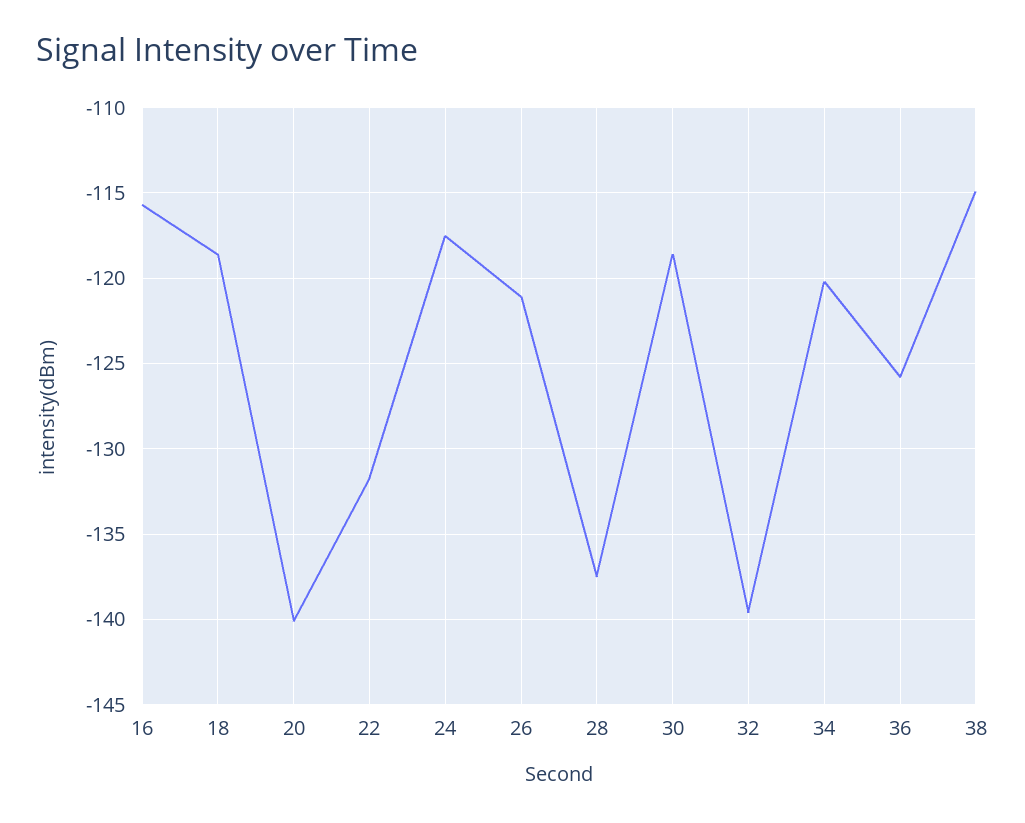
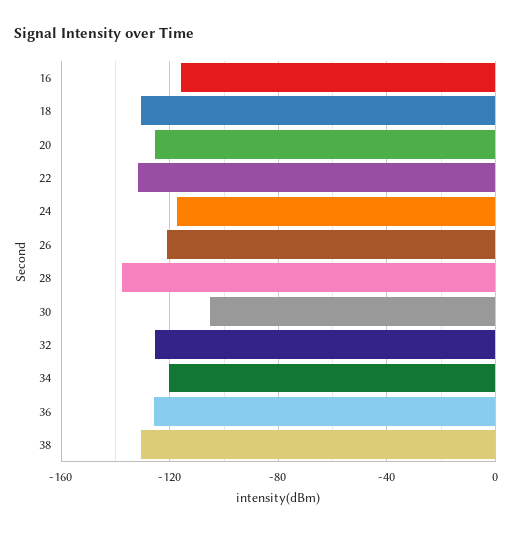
18: -118.5 -> -130
20: -140 -> -125
30: -118.5 -> -105
32: -139.5 -> -125
38: -115 -> -130

